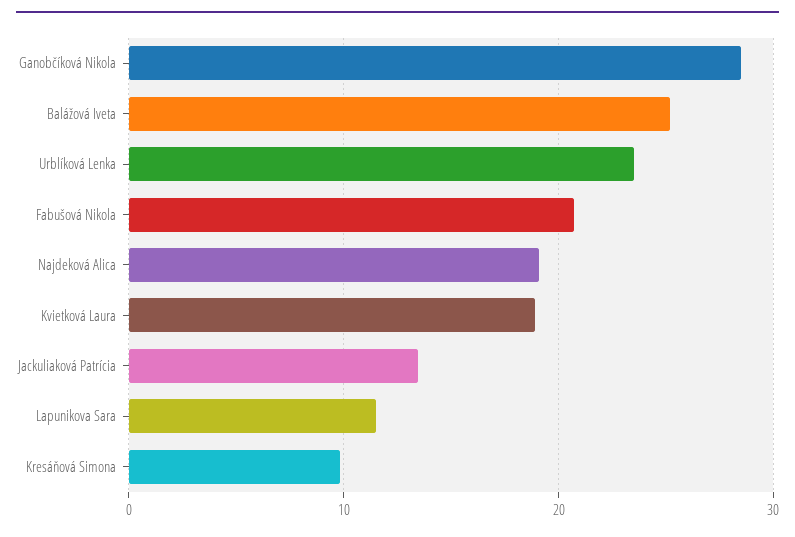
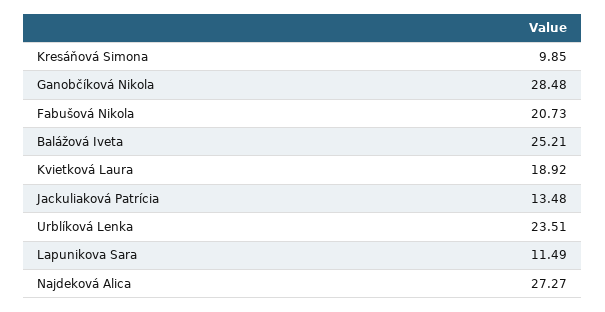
Najdeková Alica: 19 -> 27.27

